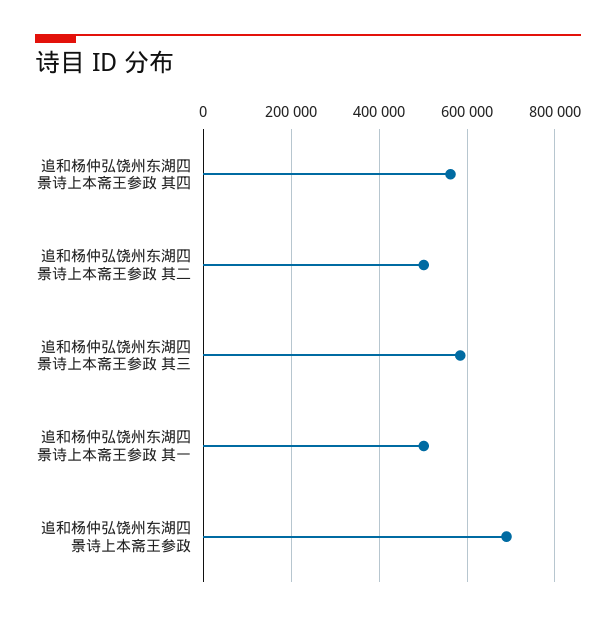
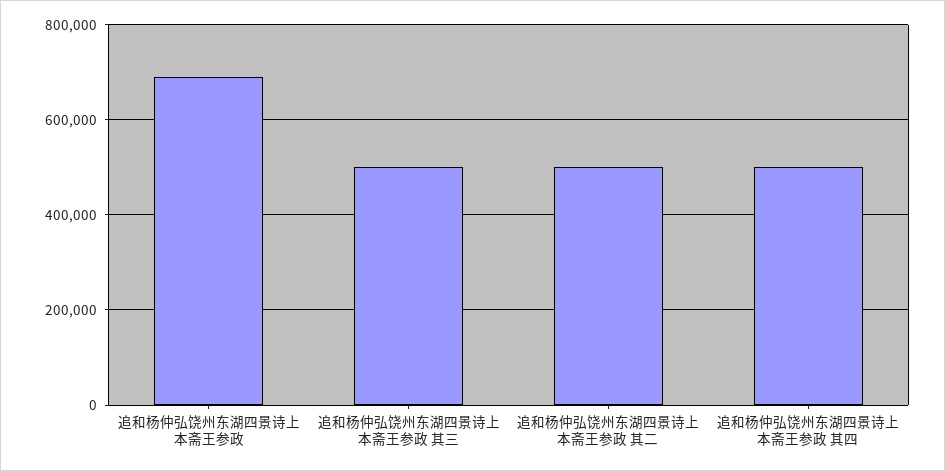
追和杨仲弘饶州东湖四景诗上本斋王参政 其四: 560000 -> 500000
追和杨仲弘饶州东湖四景诗上本斋王参政 其三: 580000 -> 500000
追和杨仲弘饶州东湖四景诗上本斋王参政 其一: 500000 -> none

